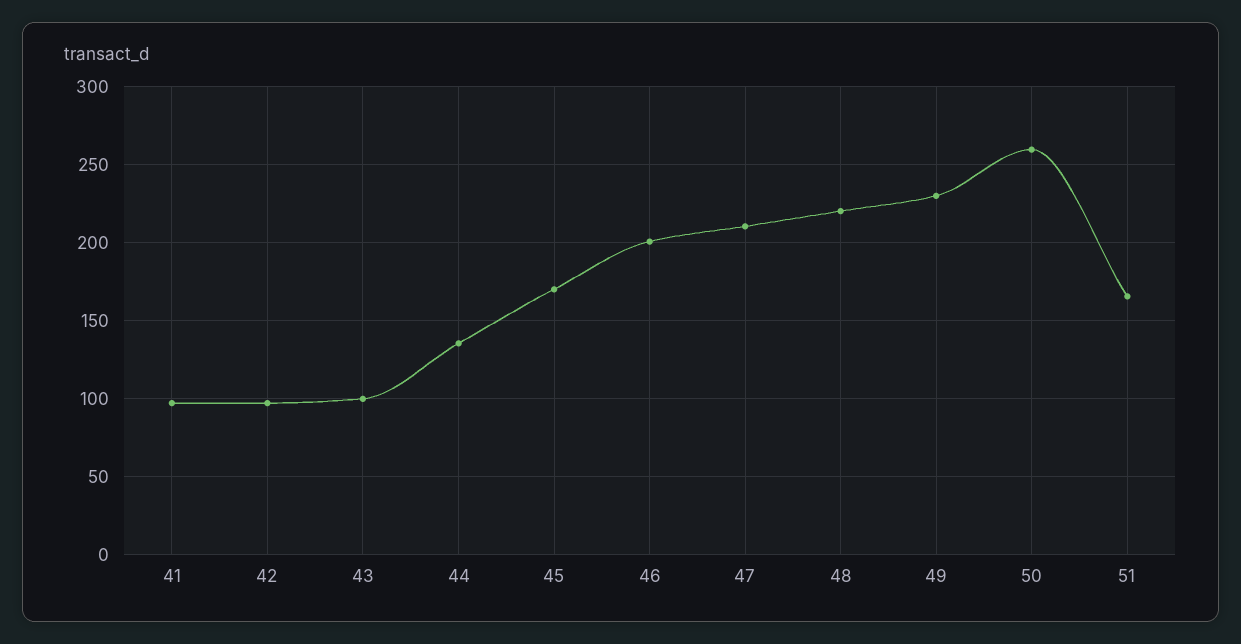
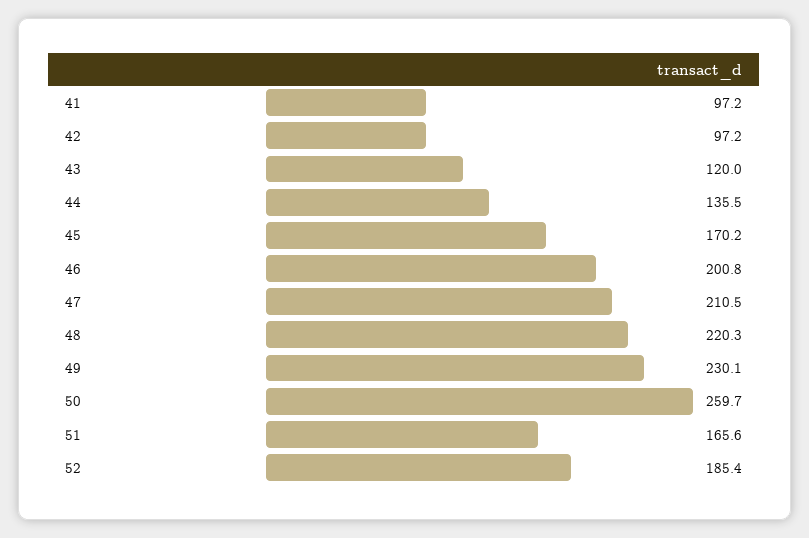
43: 100 -> 120
52: none -> 185.4

